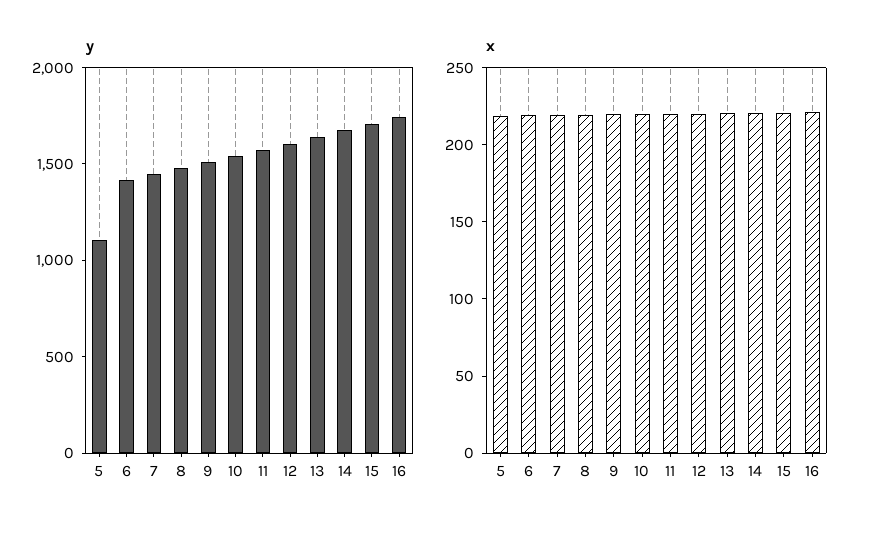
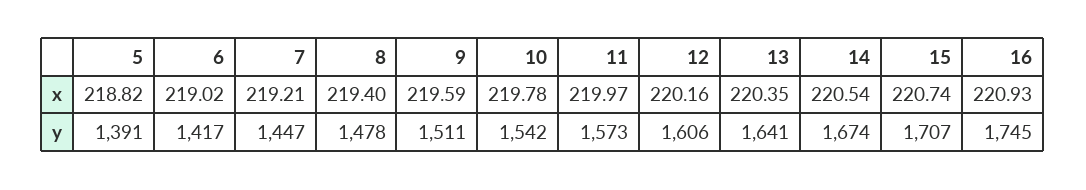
y, 5: 1100 -> 1391

